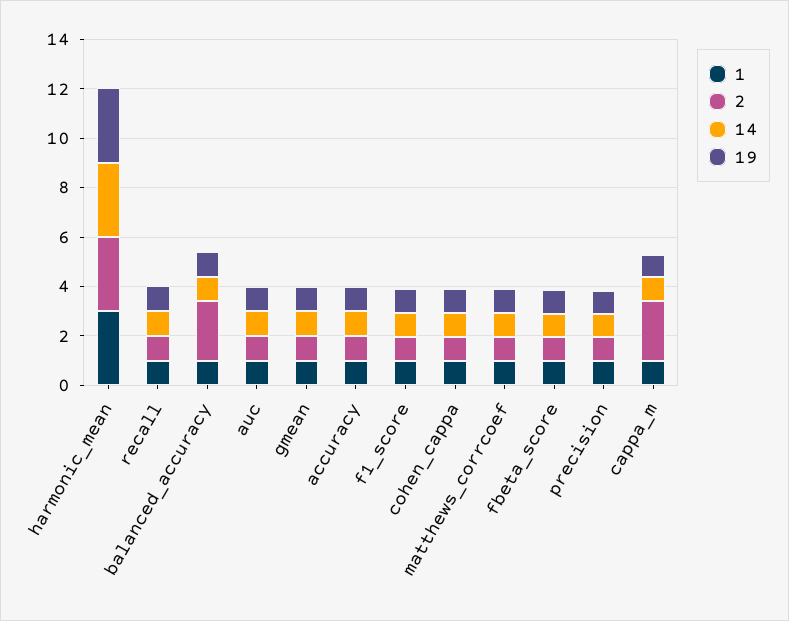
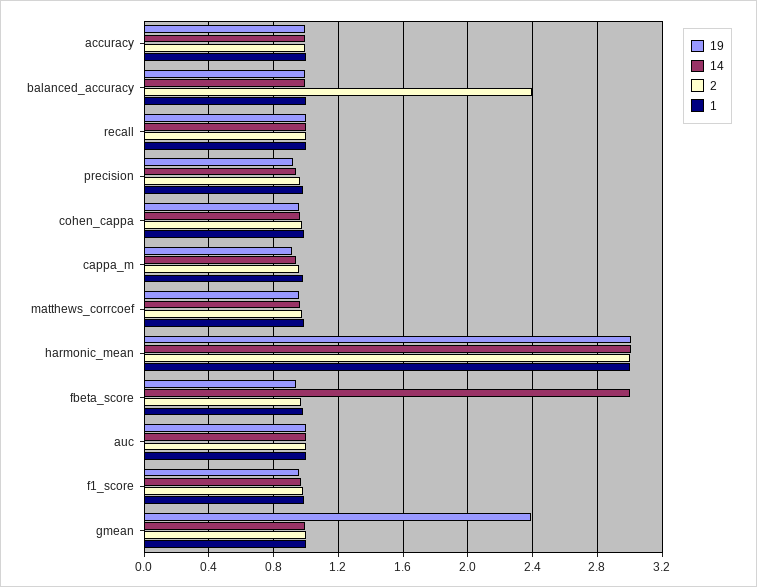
19, gmean: 1 -> 2.4
14, fbeta_score: 1 -> 3
2, cappa_m: 2.5 -> 0.95

